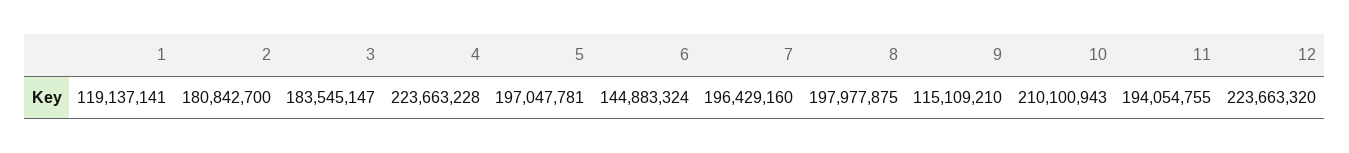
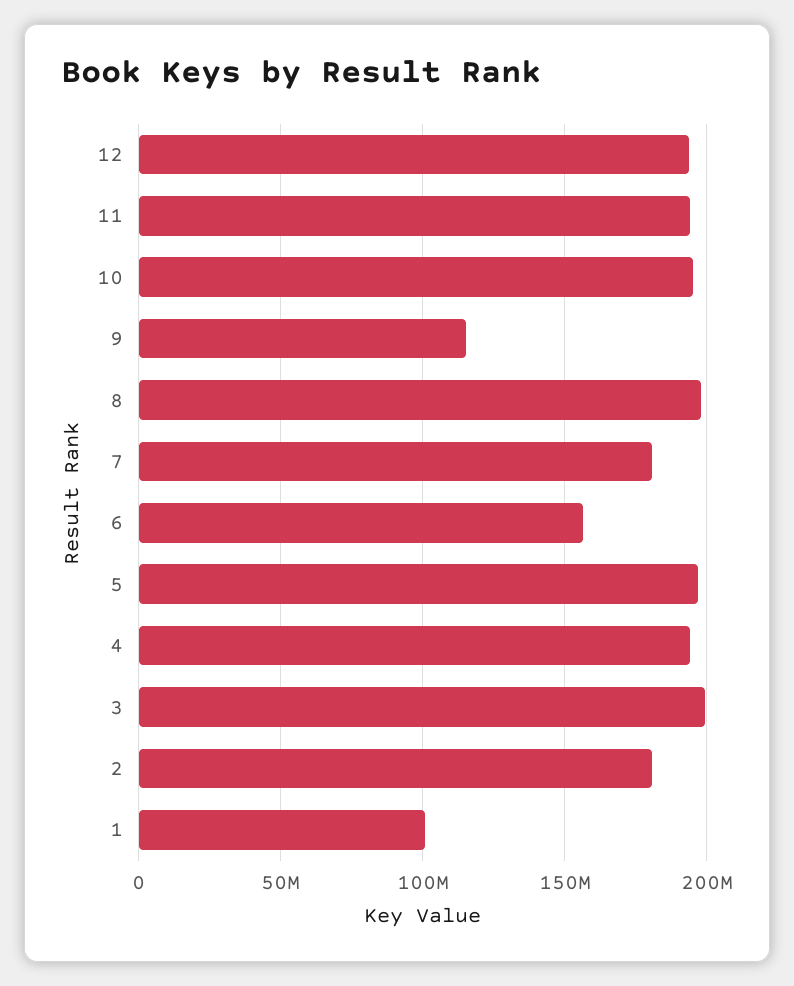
1: 119137141 -> 100000000
3: 183545147 -> 200000000
4: 223663228 -> 195000000
6: 144883324 -> 155000000
7: 196429160 -> 180000000
10: 210100943 -> 195000000
12: 223663320 -> 195000000

